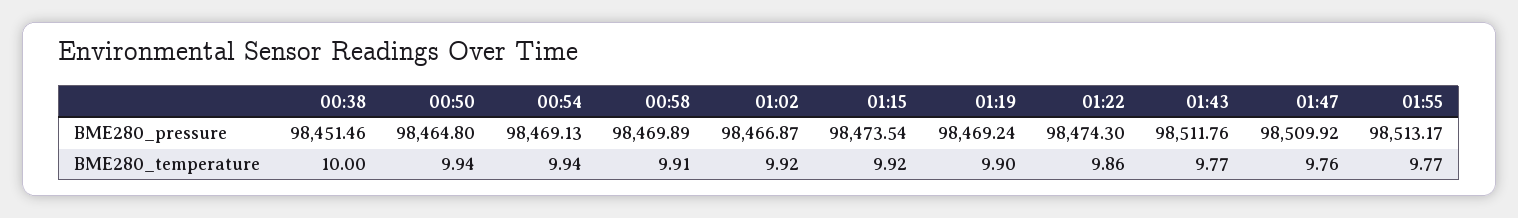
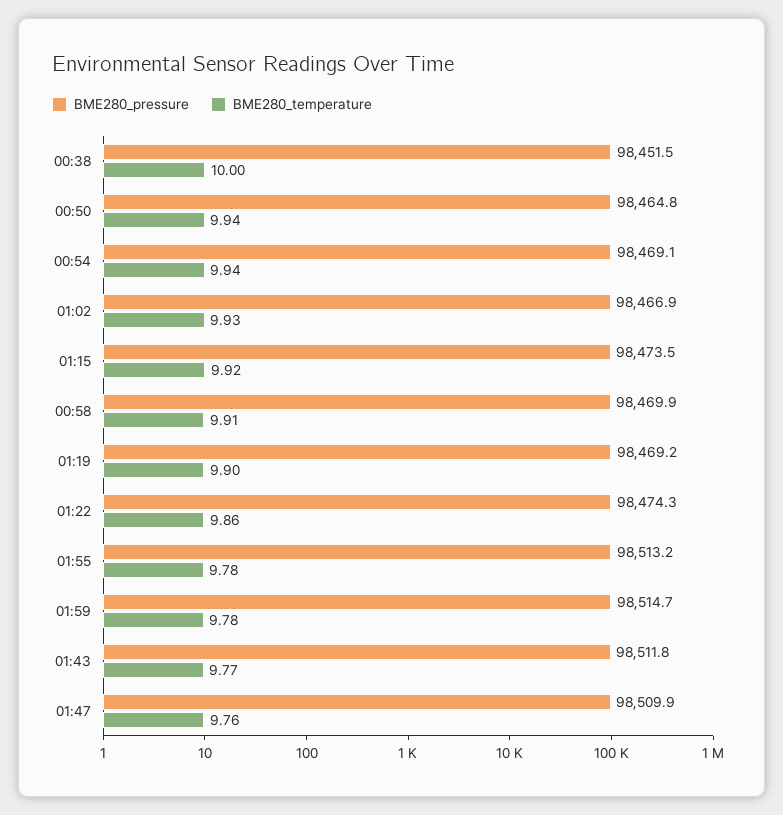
BME280_temperature, 01:02: 9.92 -> 9.93
BME280_temperature, 01:55: 9.77 -> 9.78
BME280_pressure, 01:59: none -> 98514.7
BME280_temperature, 01:59: none -> 9.78

